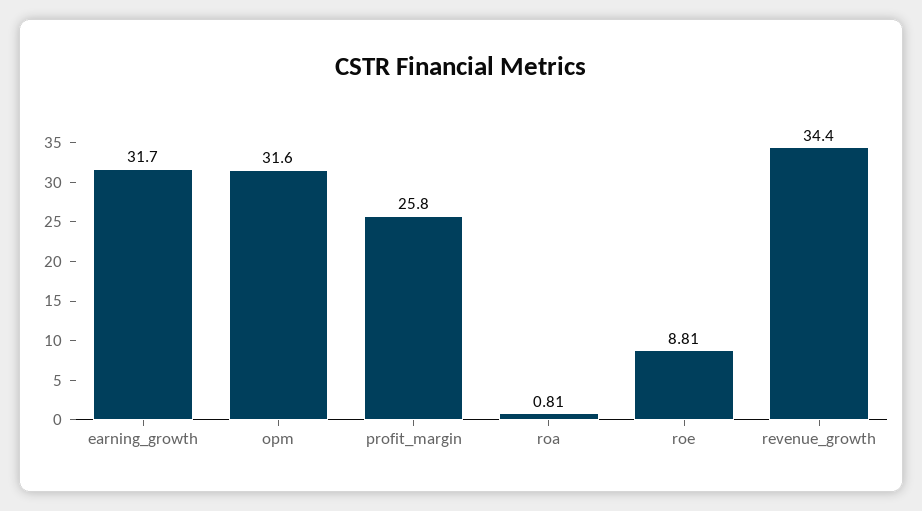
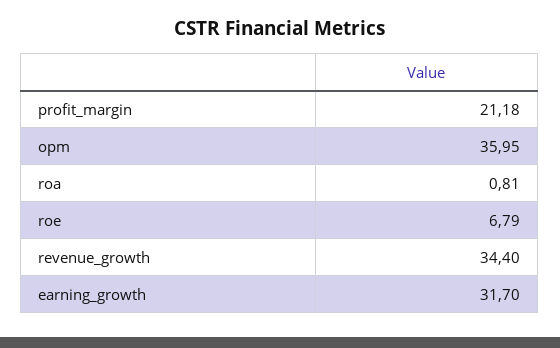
opm: 31.6 -> 35.95
profit_margin: 25.8 -> 21.18
roe: 8.81 -> 6.79

